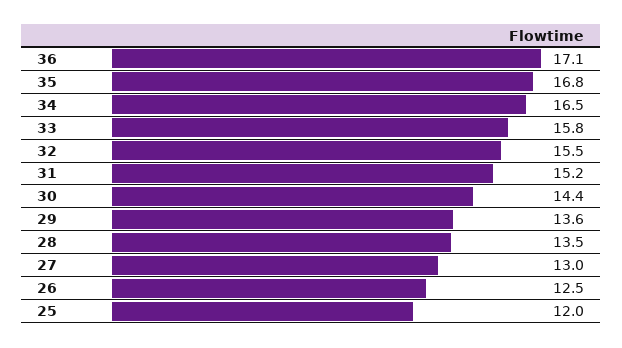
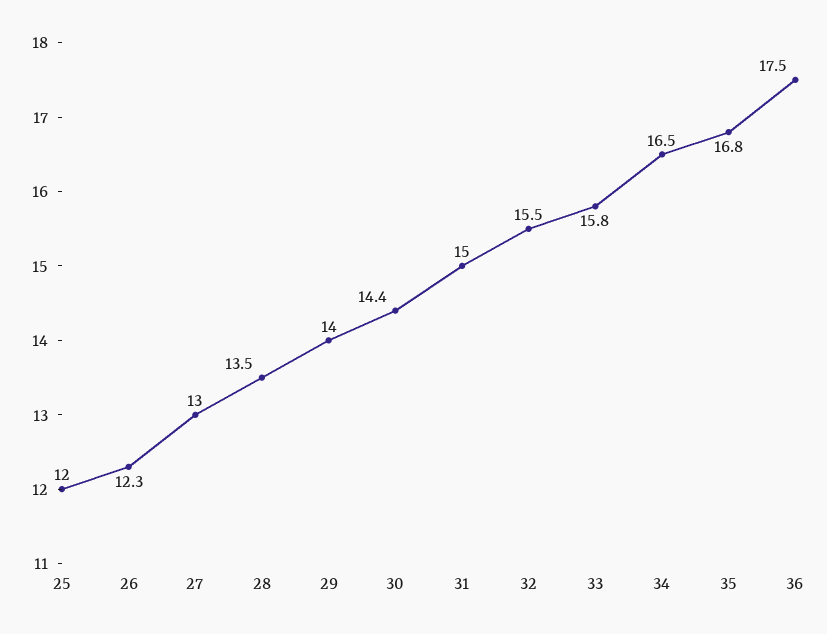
36: 17.1 -> 17.5
31: 15.2 -> 15
29: 13.6 -> 14
26: 12.5 -> 12.3

